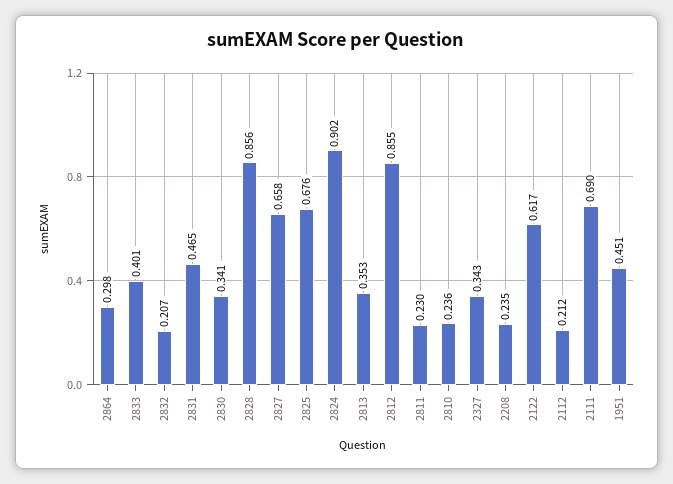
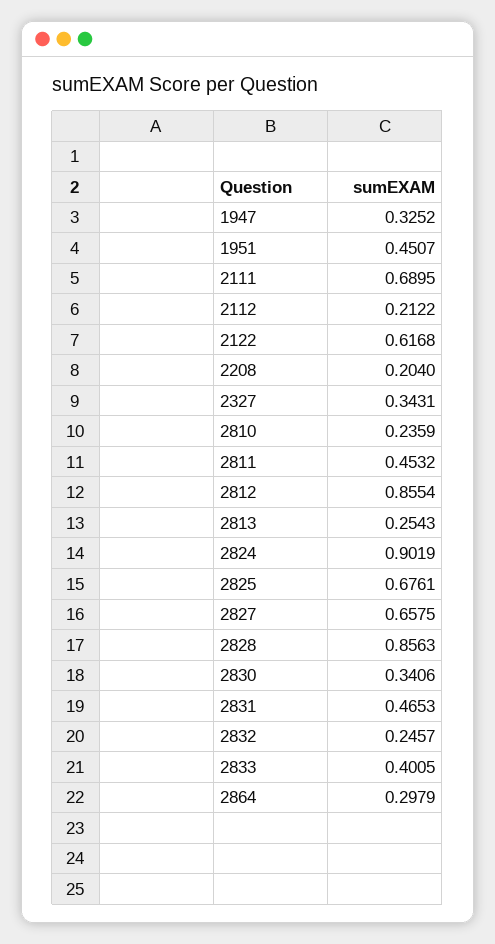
2832: 0.207 -> 0.2457
2813: 0.353 -> 0.2543
2811: 0.23 -> 0.4532
2208: 0.235 -> 0.204
1947: none -> 0.3252

